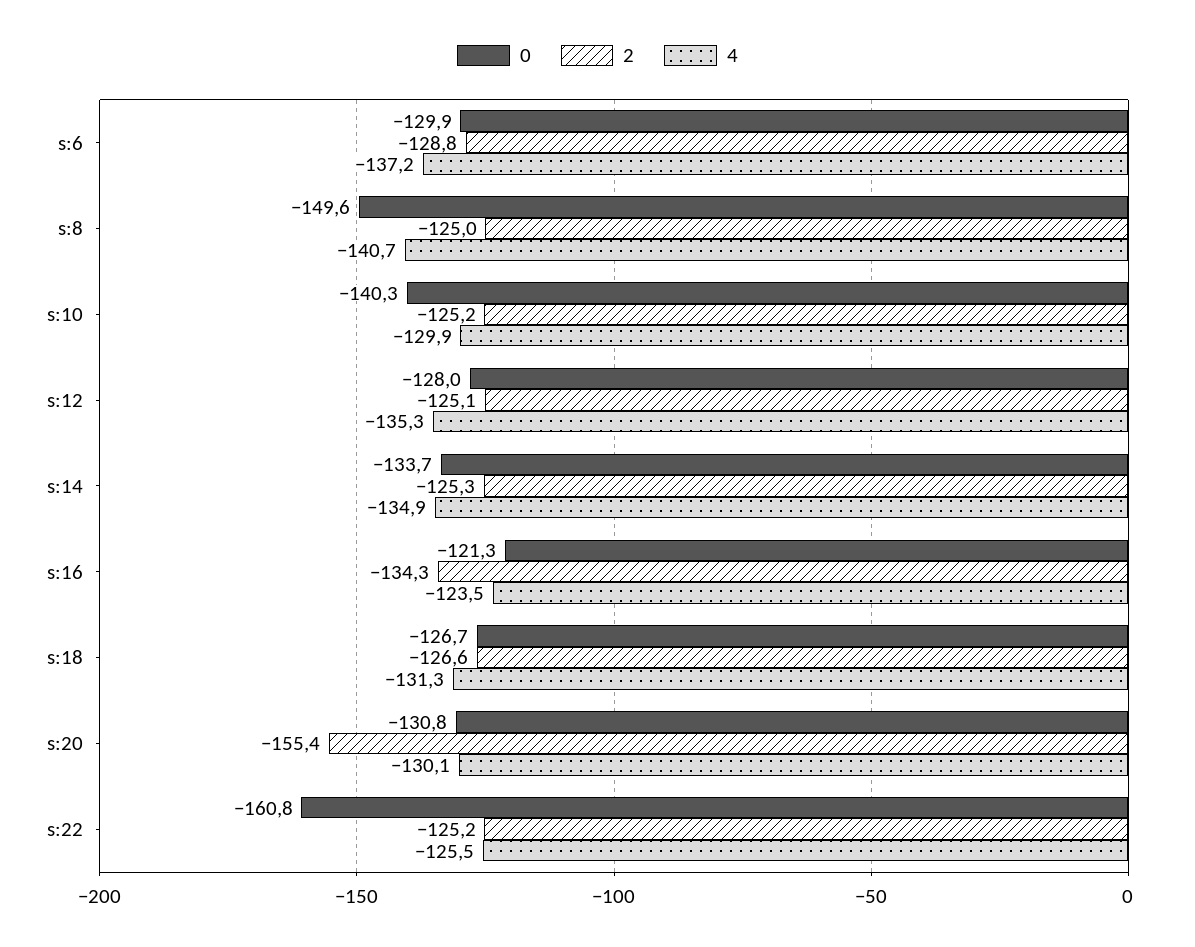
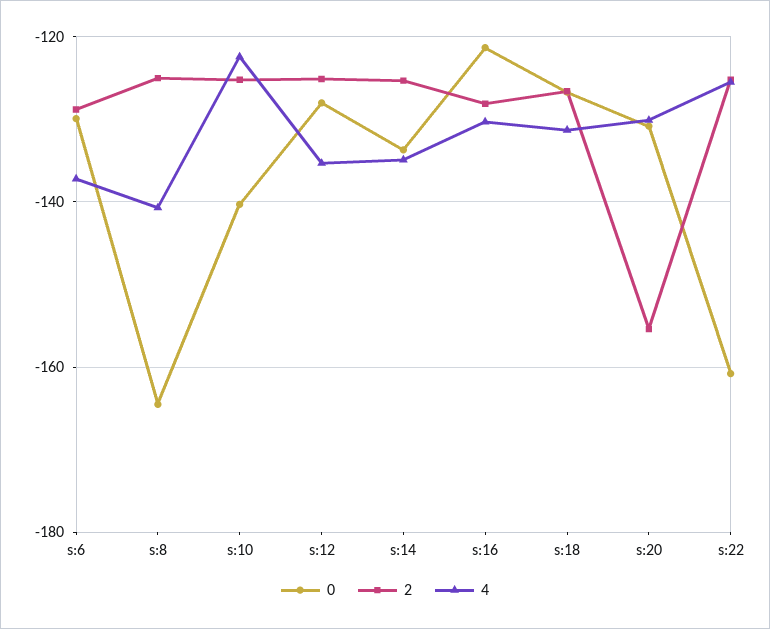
0, s:8: -149.6 -> -164
4, s:10: -129.9 -> -122
2, s:16: -134.3 -> -128
4, s:16: -123.5 -> -130

